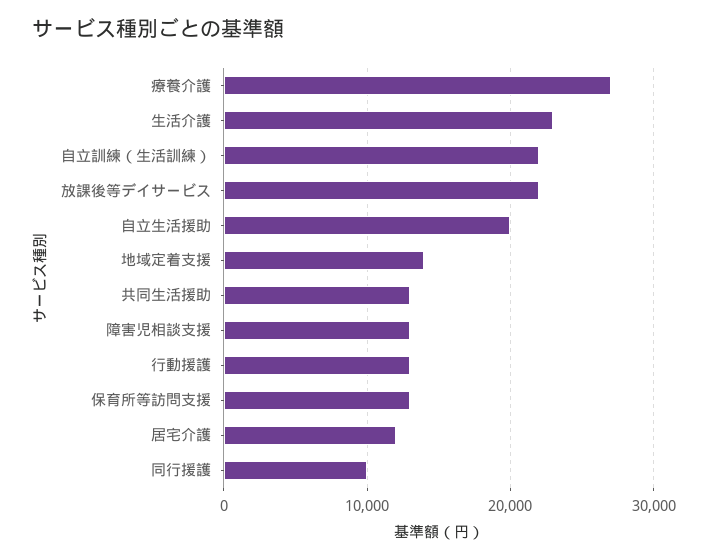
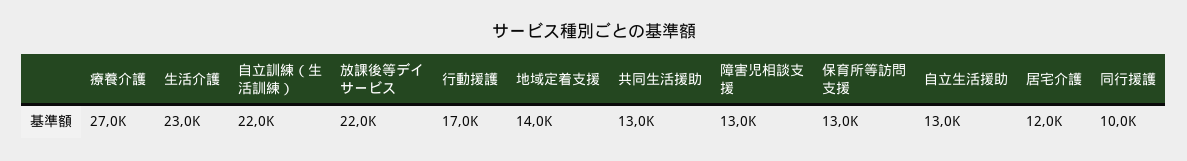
自立生活援助: 20000 -> 13000
行動援護: 13000 -> 17000

